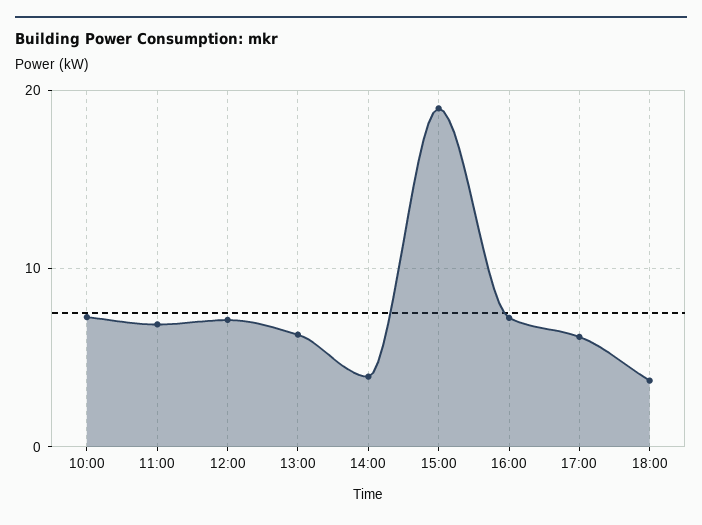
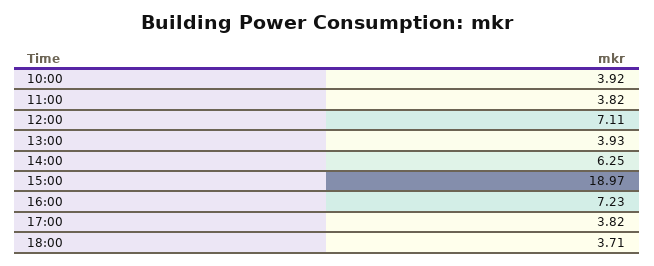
10:00: 7 -> 3.92
11:00: 7 -> 3.82
13:00: 6 -> 3.93
14:00: 4 -> 6.25
17:00: 6 -> 3.82

